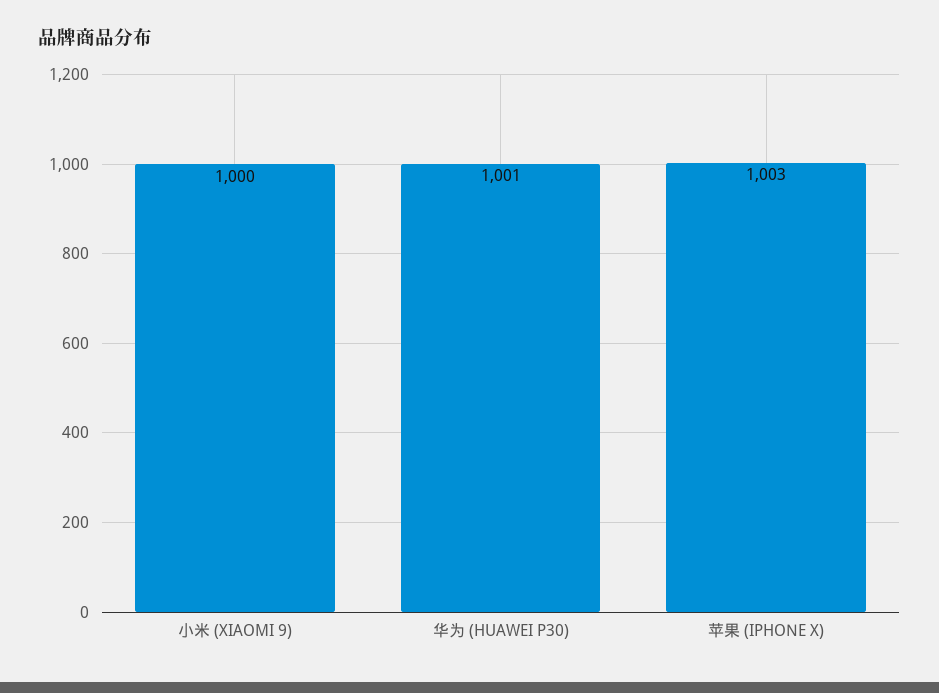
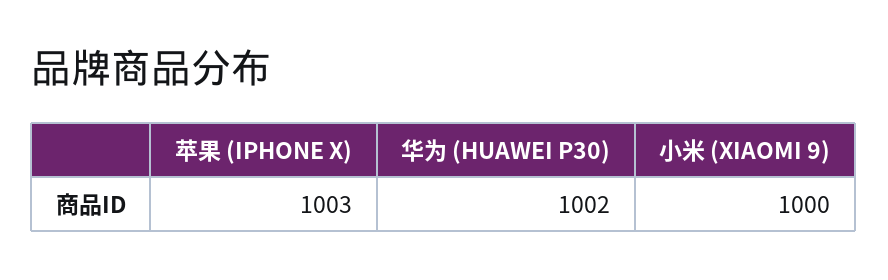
华为 (HUAWEI P30): 1001 -> 1002

